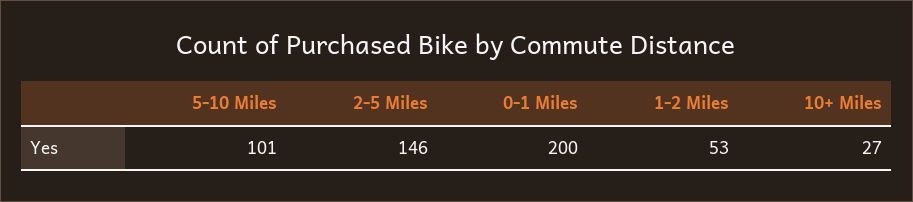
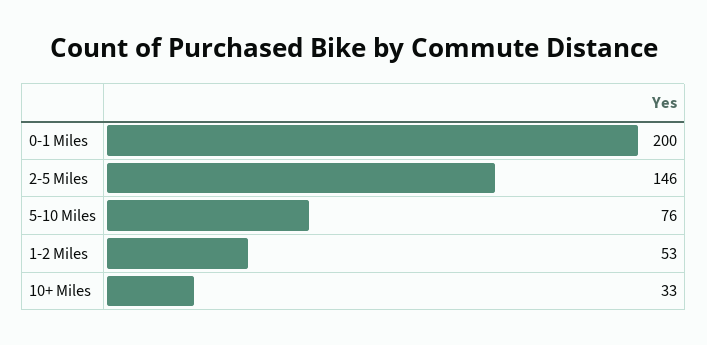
5-10 Miles: 101 -> 76
10+ Miles: 27 -> 33

